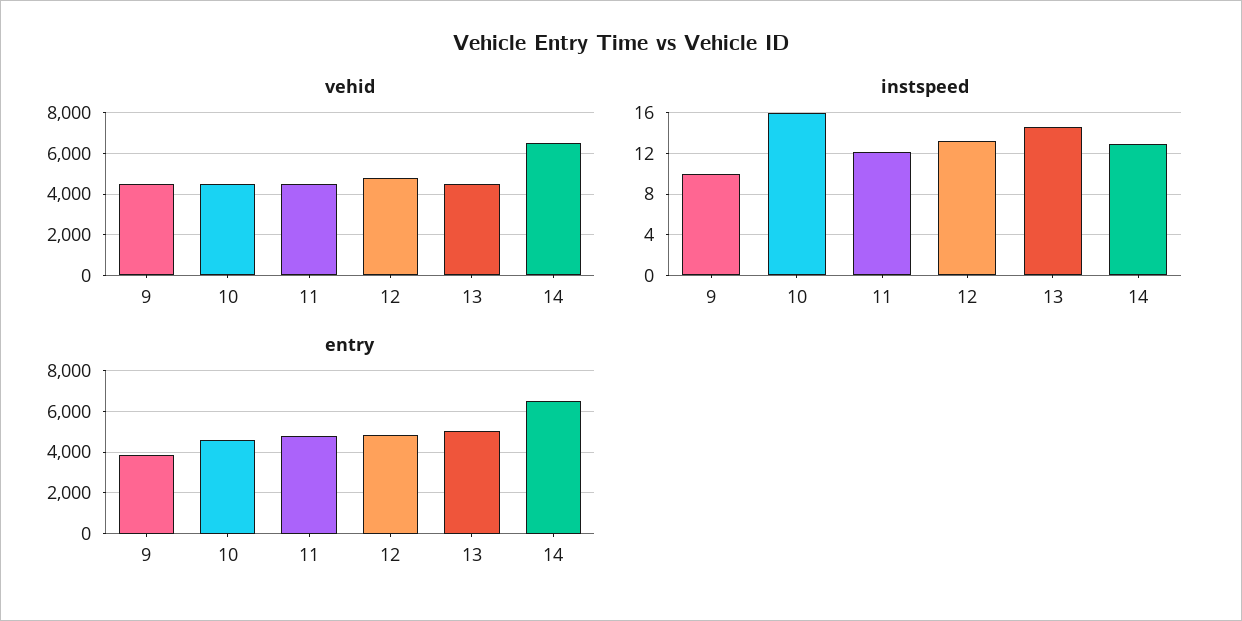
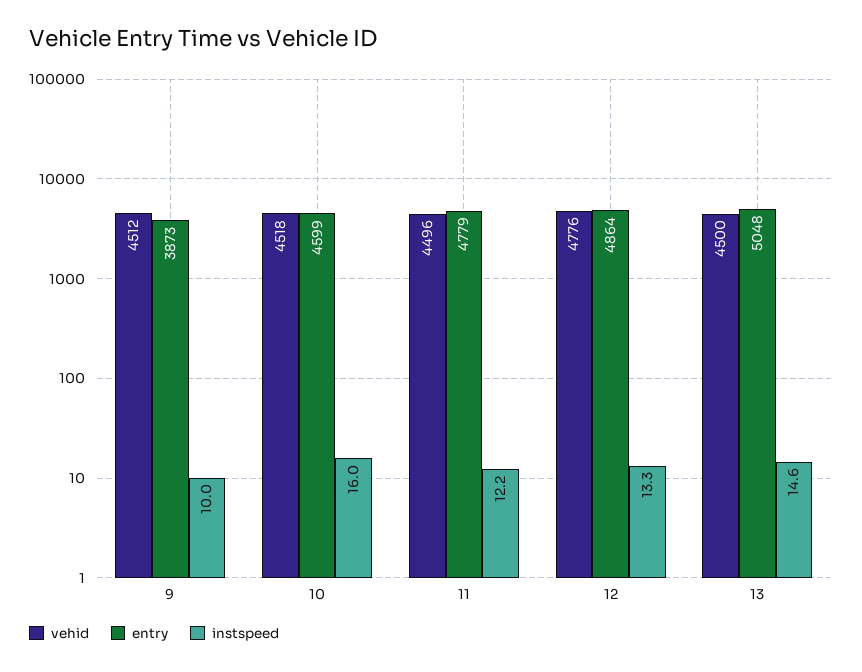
vehid, 14: 6500 -> none
instspeed, 14: 13 -> none
entry, 14: 6500 -> none

